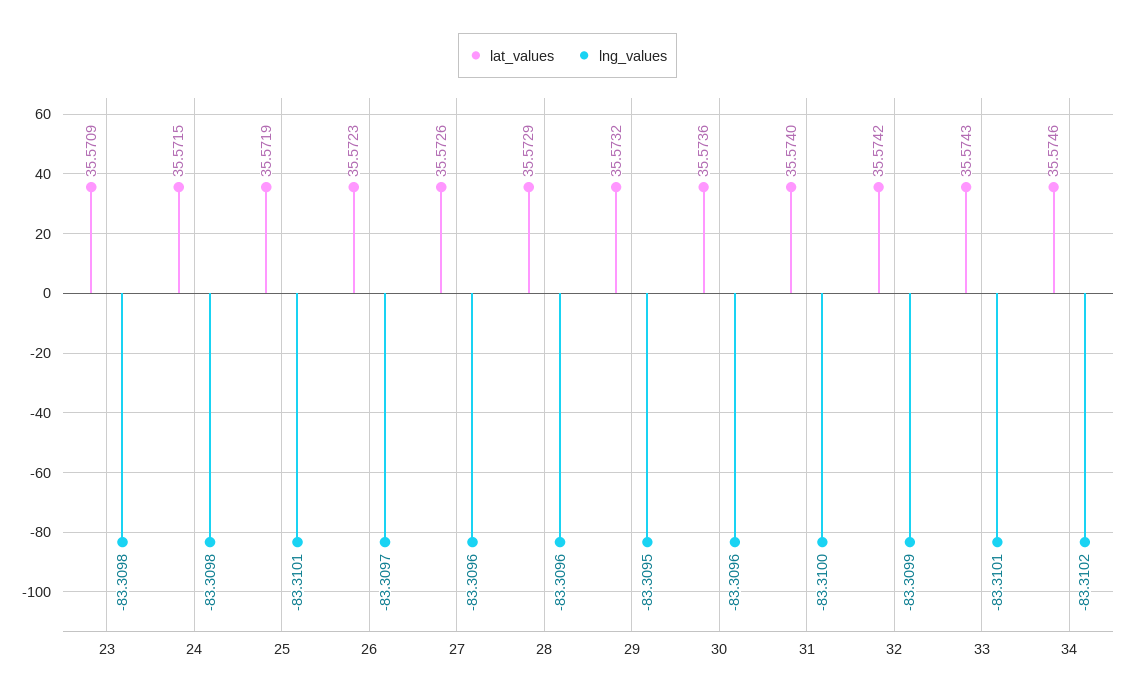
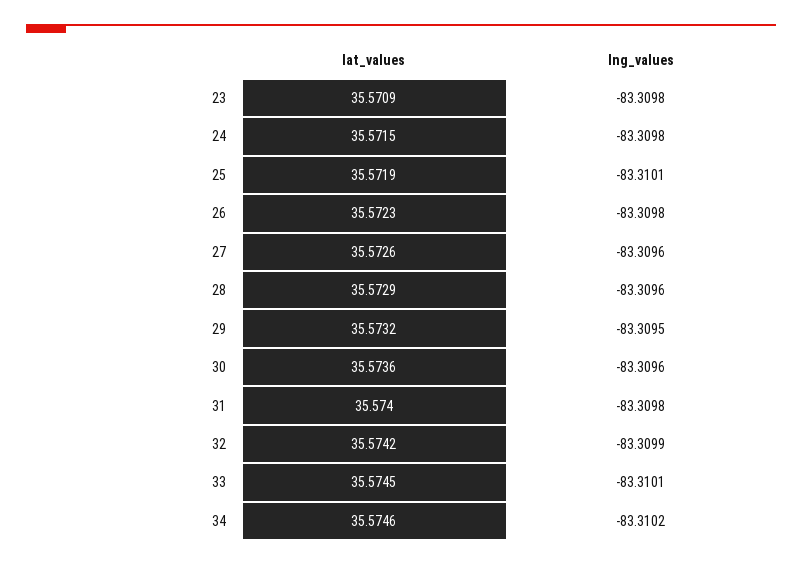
lng_values, 26: -83.3097 -> -83.3098
lng_values, 31: -83.31 -> -83.3098
lat_values, 33: 35.5743 -> 35.5745

